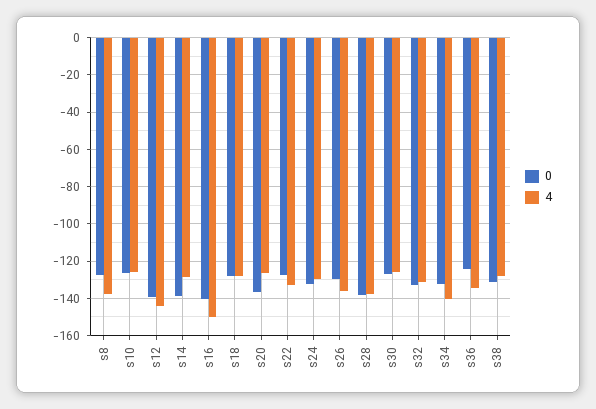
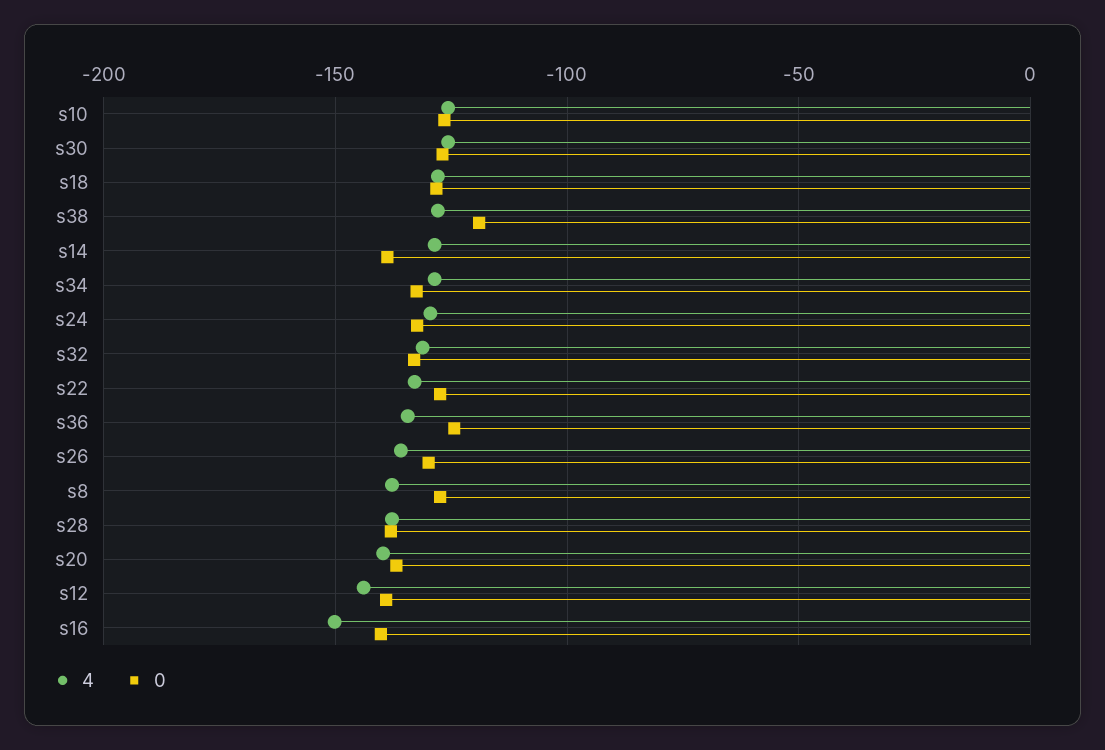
4, s20: -125 -> -140
4, s34: -140 -> -130
0, s38: -130 -> -120

